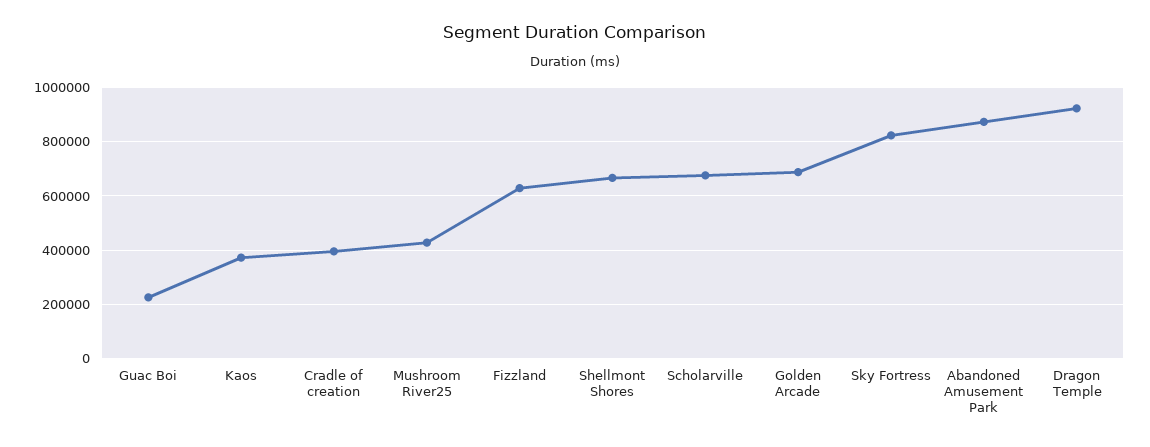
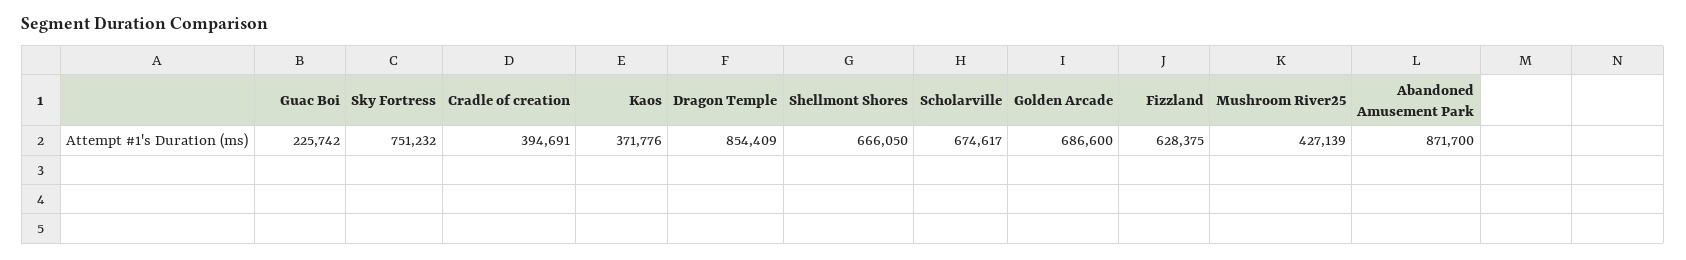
Sky Fortress: 825000 -> 751232
Dragon Temple: 925000 -> 854409

